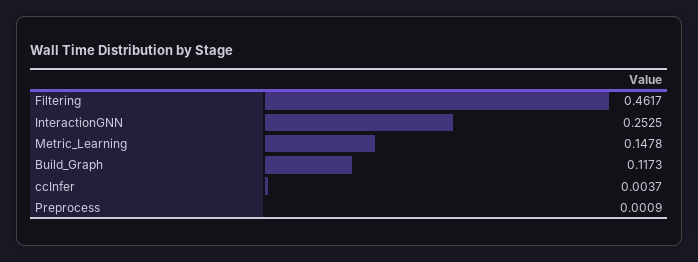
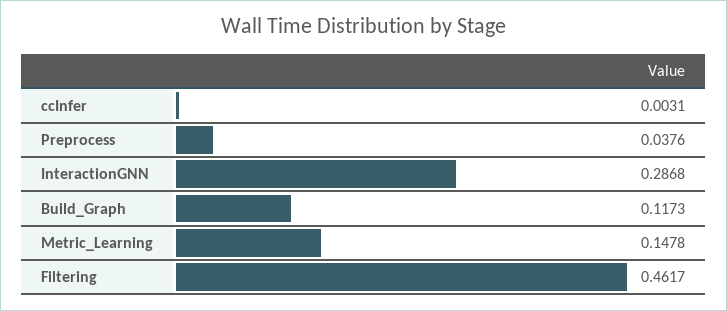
InteractionGNN: 0.2525 -> 0.2868
ccInfer: 0.0037 -> 0.0031
Preprocess: 0.0009 -> 0.0376

